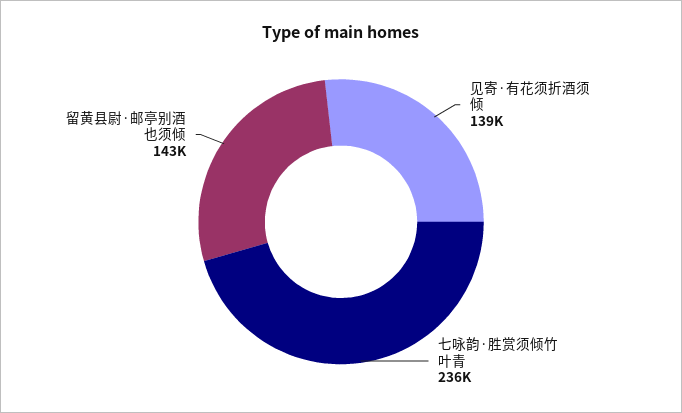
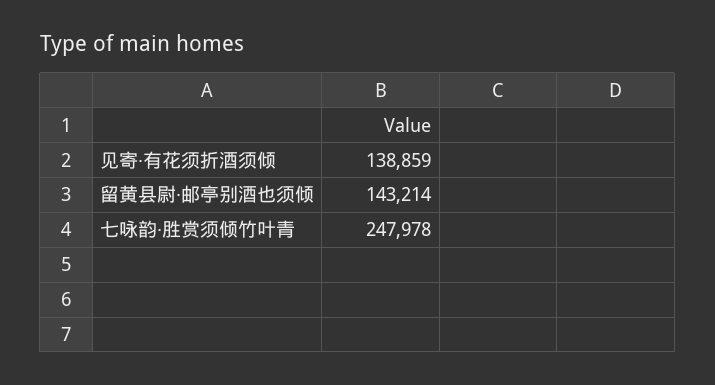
七咏韵·胜赏须倾竹叶青: 236000 -> 247978

